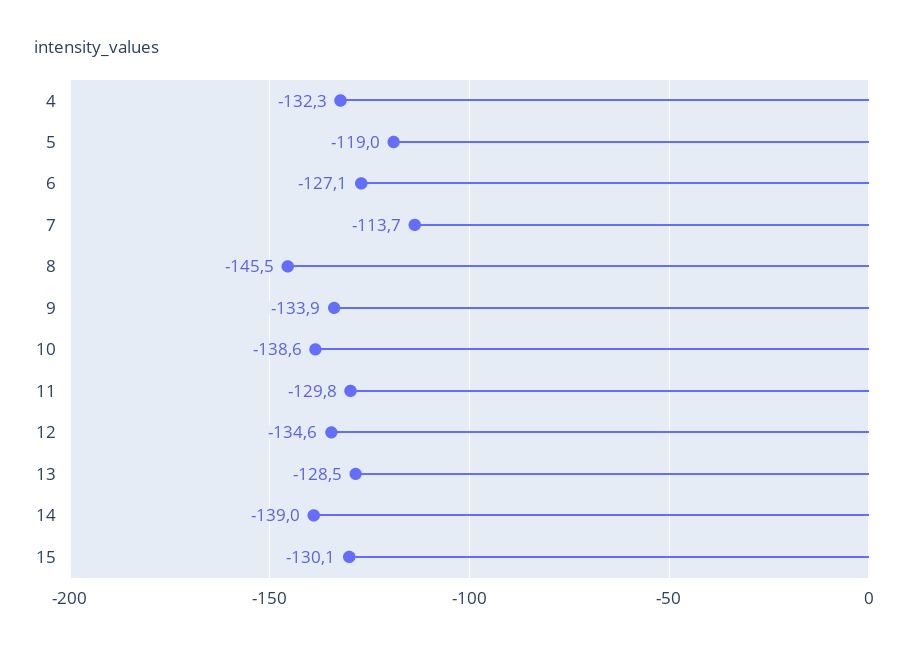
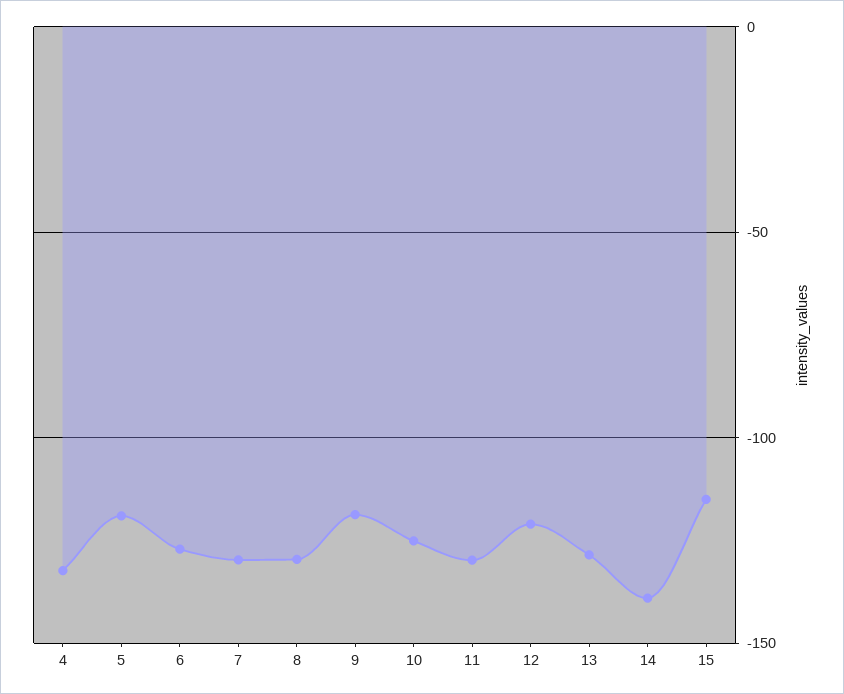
7: -113.7 -> -130
8: -145.5 -> -130
9: -133.9 -> -120
10: -138.6 -> -125
12: -134.6 -> -120
15: -130.1 -> -115

